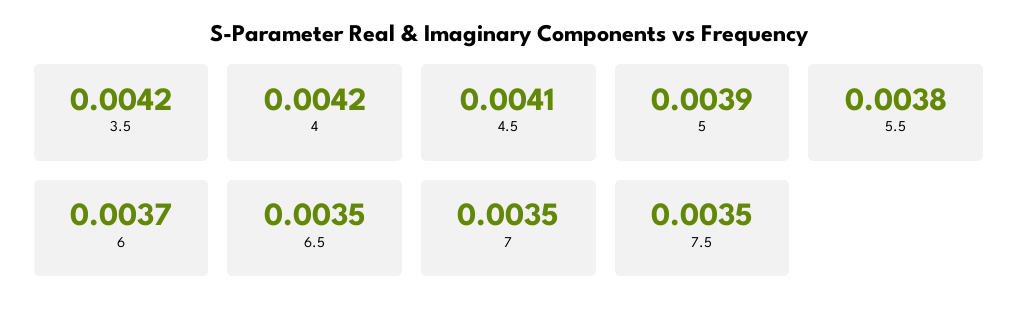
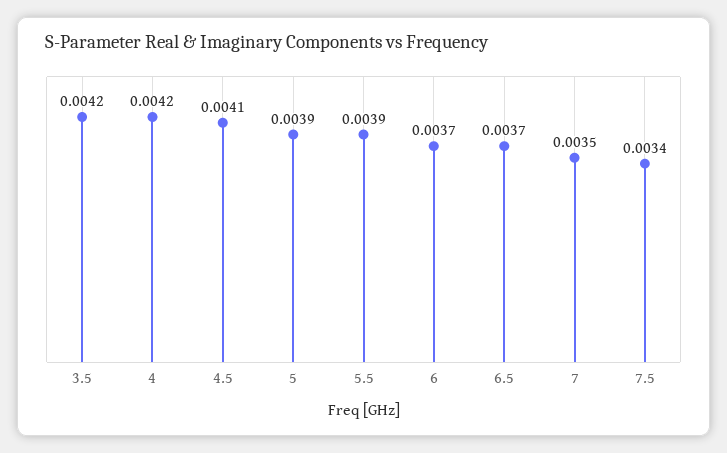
5.5: 0.0038 -> 0.0039
6.5: 0.0035 -> 0.0037
7.5: 0.0035 -> 0.0034

